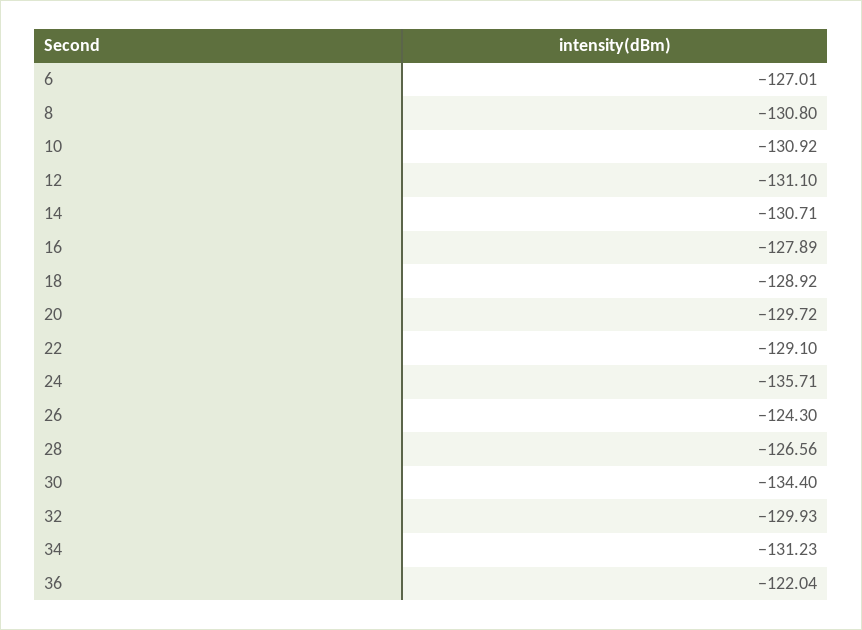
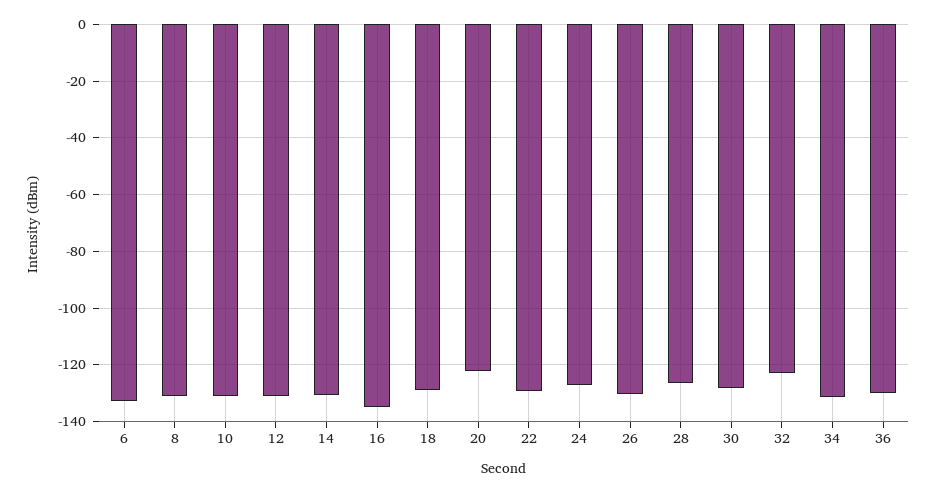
6: -127.01 -> -132.5
16: -127.89 -> -135
20: -129.72 -> -122.5
24: -135.71 -> -127.5
26: -124.3 -> -130
30: -134.4 -> -127.5
32: -129.93 -> -122.5
36: -122.04 -> -130

